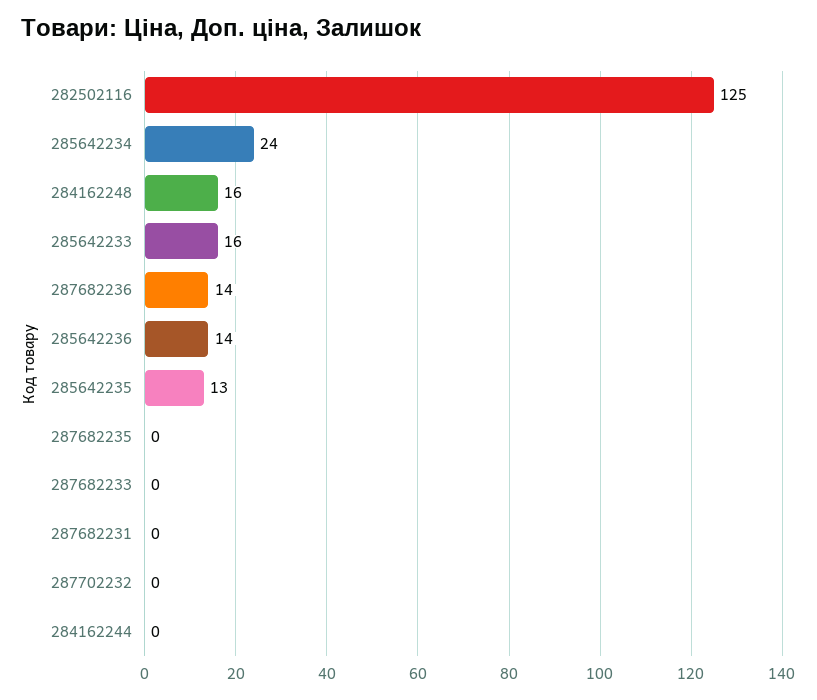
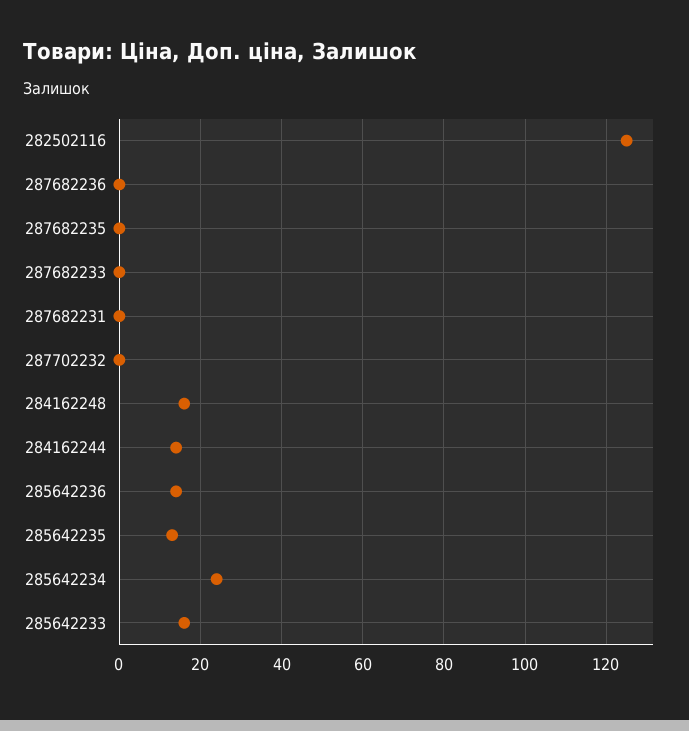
287682236: 14 -> 0
284162244: 0 -> 15

